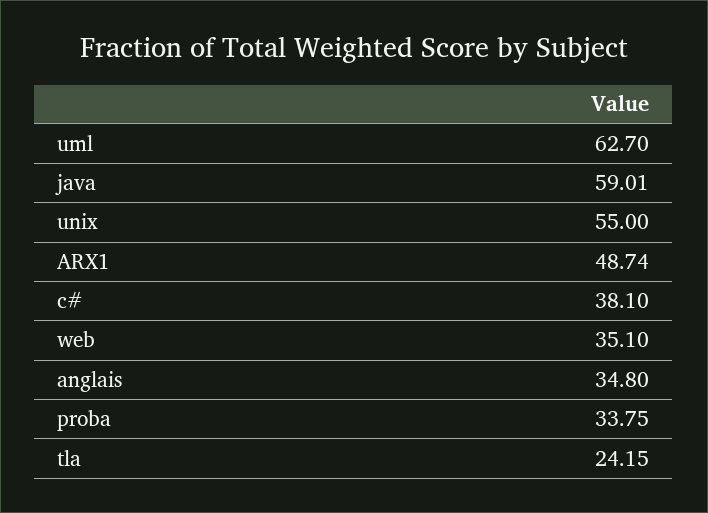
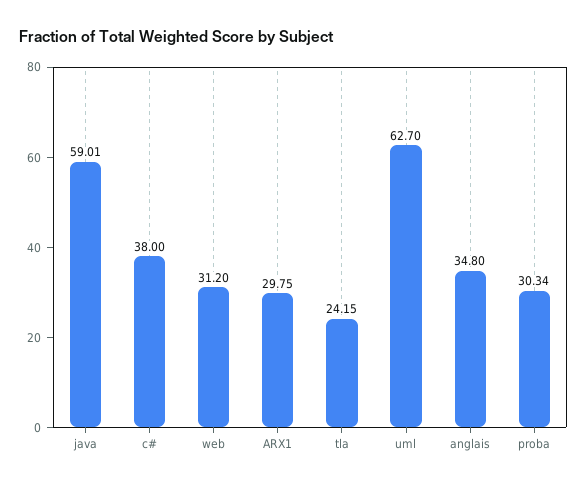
unix: 55 -> none
ARX1: 48.74 -> 29.75
c#: 38.1 -> 38
web: 35.1 -> 31.2
proba: 33.75 -> 30.34

